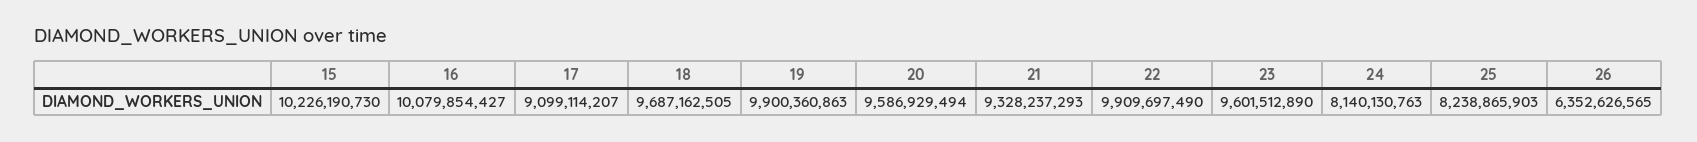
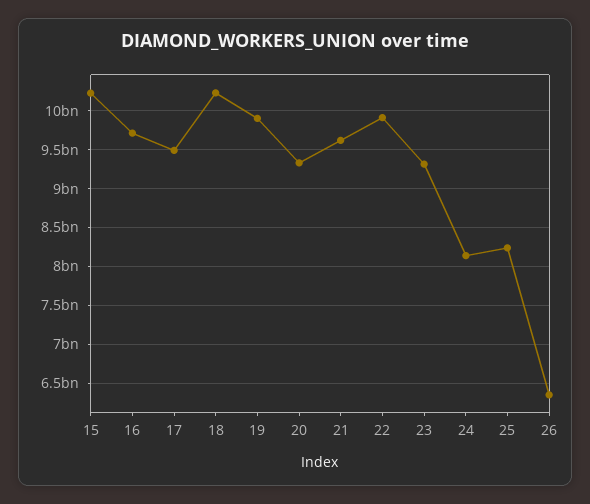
16: 10079854427 -> 9700000000
17: 9099114207 -> 9500000000
18: 9687162505 -> 10200000000
20: 9586929494 -> 9300000000
21: 9328237293 -> 9600000000
23: 9601512890 -> 9300000000

